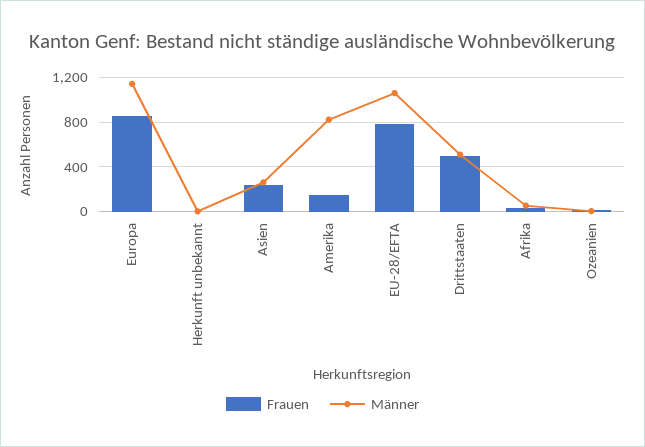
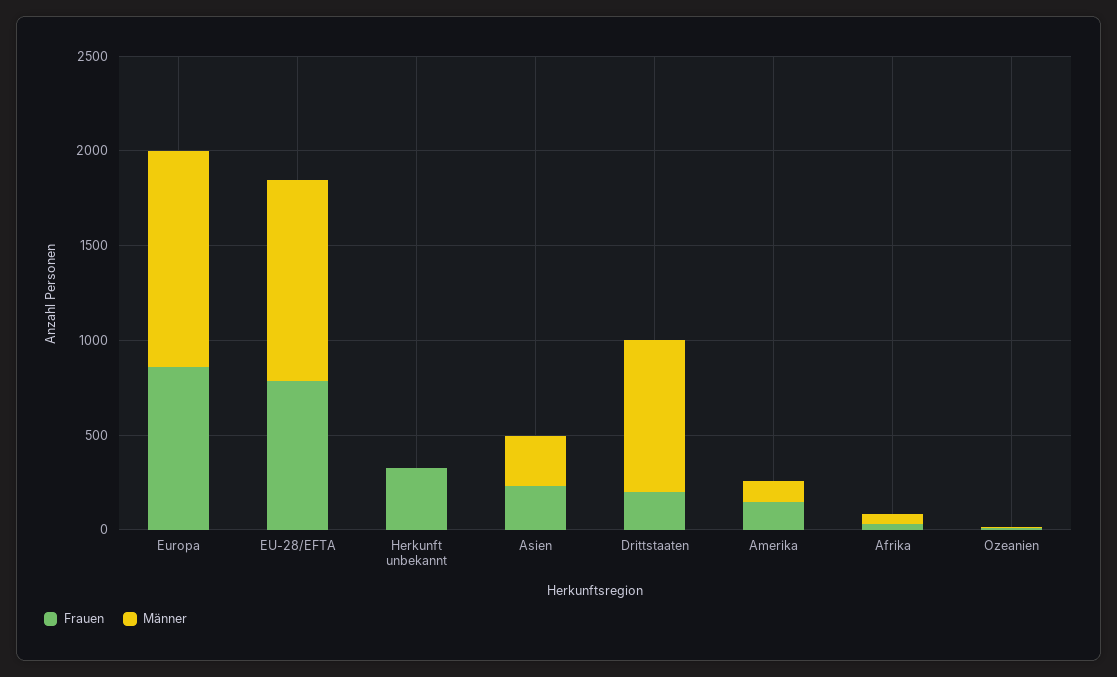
Frauen, Herkunft unbekannt: 0 -> 300
Männer, Amerika: 800 -> 100
Frauen, Drittstaaten: 500 -> 200
Männer, Drittstaaten: 500 -> 800

